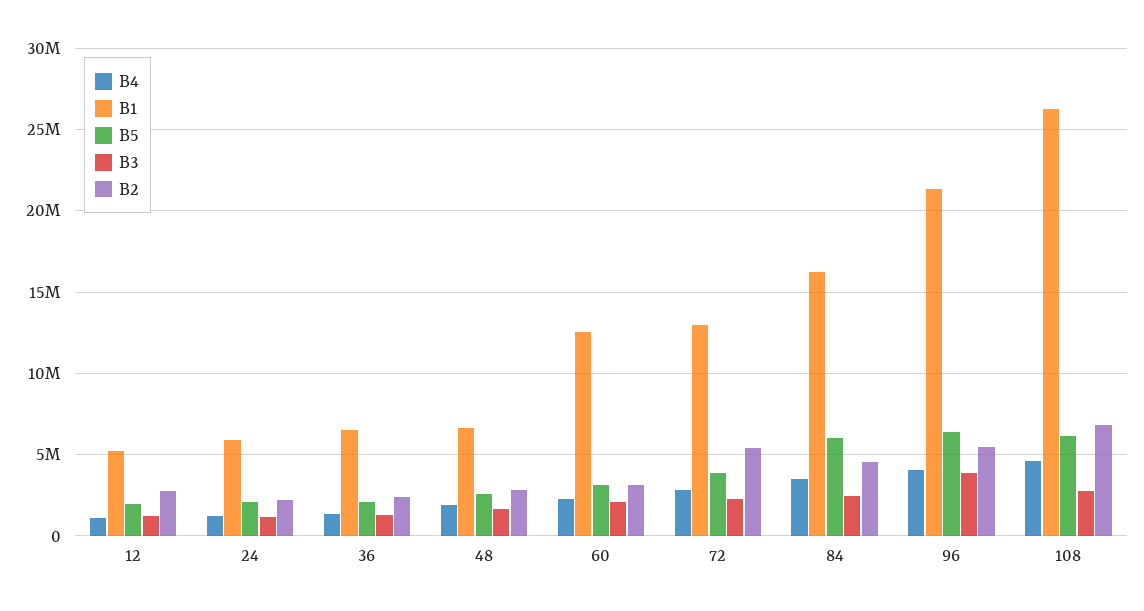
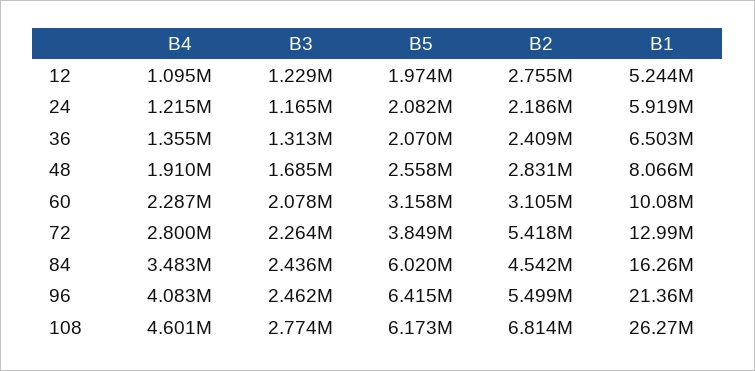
B1, 48: 6500000 -> 8066000
B1, 60: 12500000 -> 10080000
B3, 96: 4000000 -> 2462000

